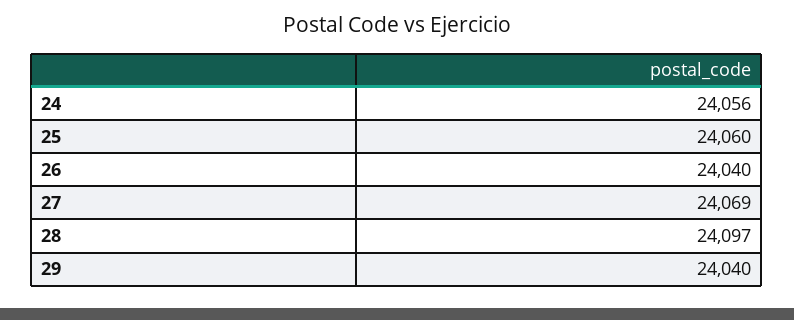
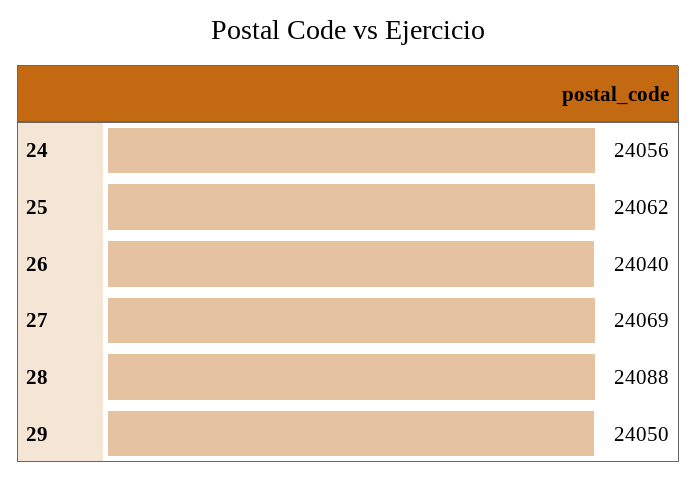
25: 24060 -> 24062
28: 24097 -> 24088
29: 24040 -> 24050

